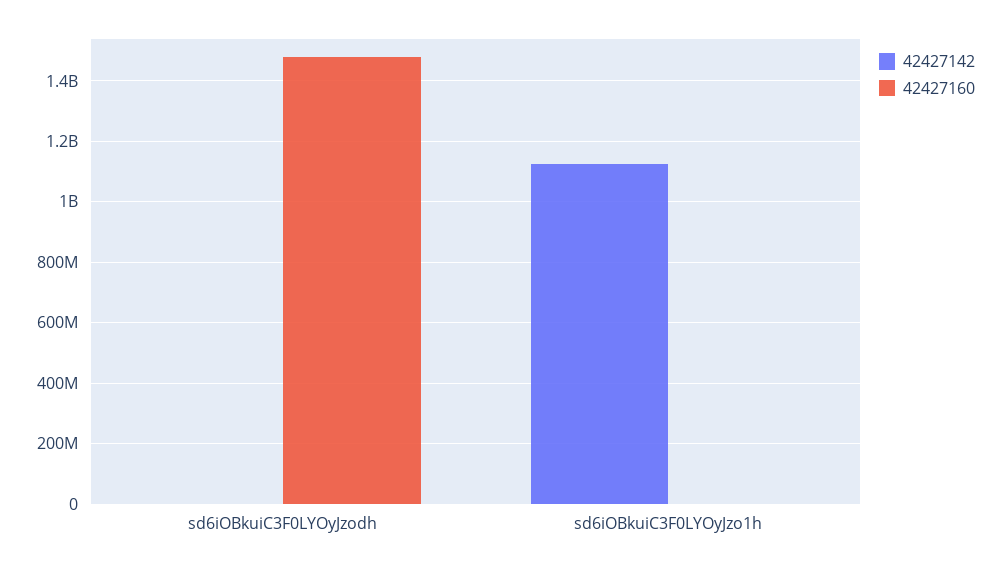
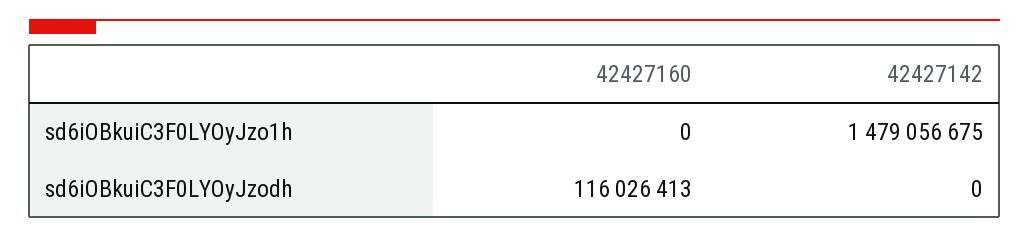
42427160, sd6iOBkuiC3F0LYOyJzodh: 1480000000 -> 116026413
42427142, sd6iOBkuiC3F0LYOyJzo1h: 1120000000 -> 1479056675

